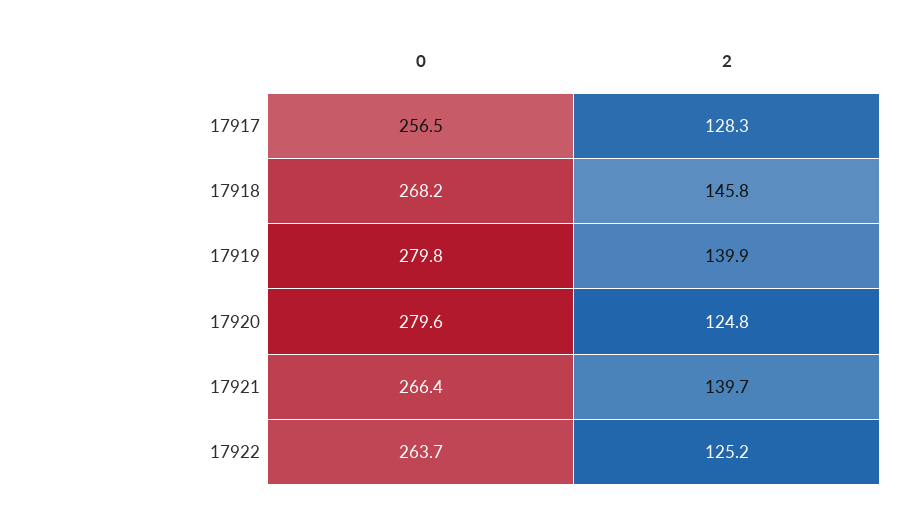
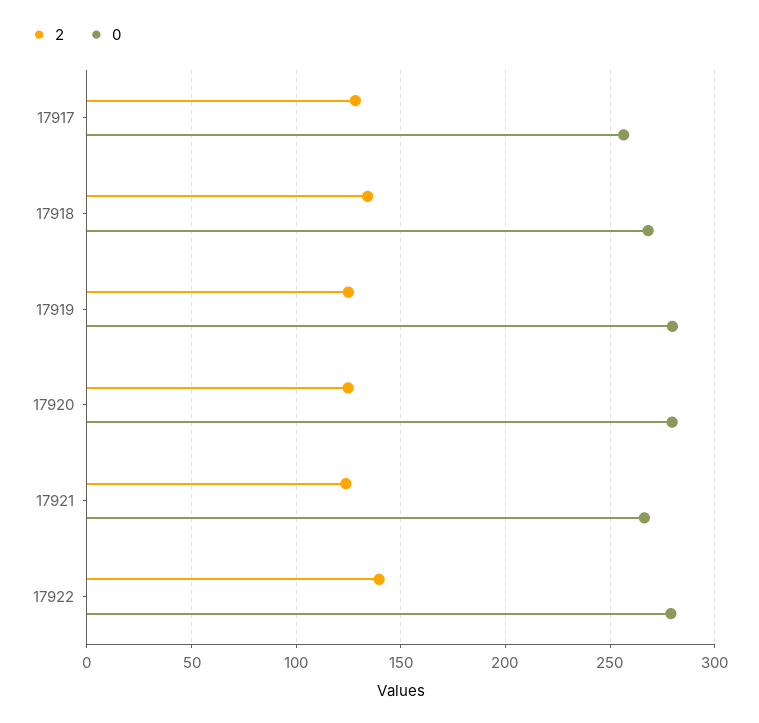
2, 17918: 145.8 -> 135
2, 17919: 139.9 -> 125
2, 17921: 139.7 -> 125
0, 17922: 263.7 -> 280
2, 17922: 125.2 -> 140

